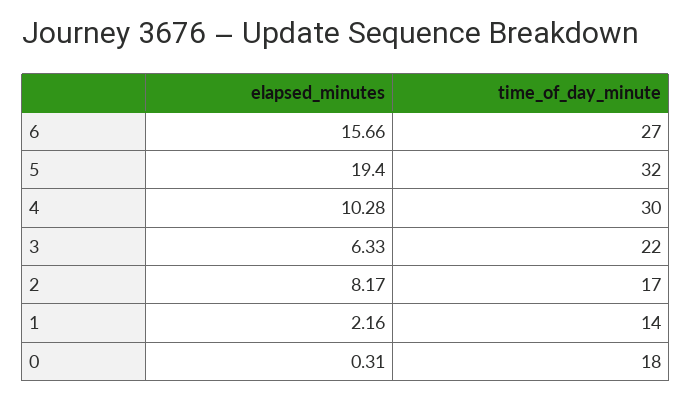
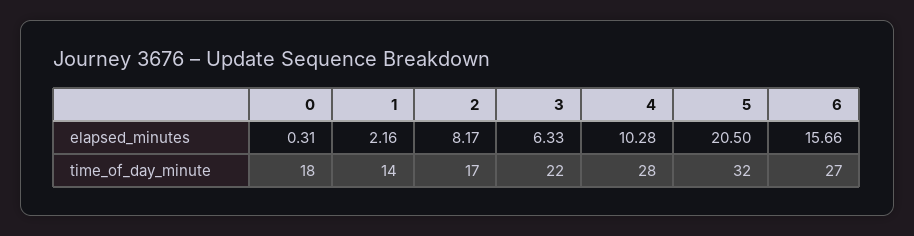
elapsed_minutes, 5: 19.4 -> 20.5
time_of_day_minute, 4: 30 -> 28

